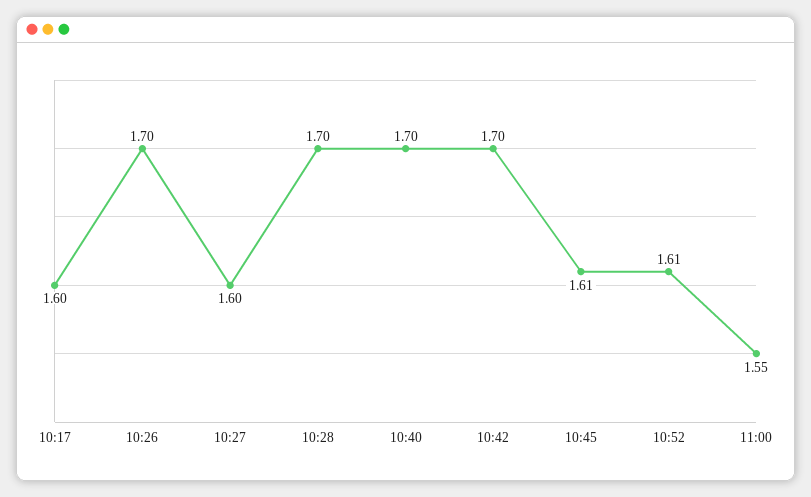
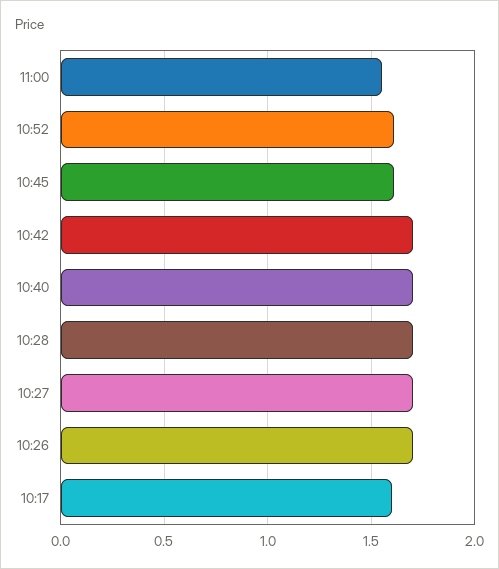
10:27: 1.6 -> 1.7

